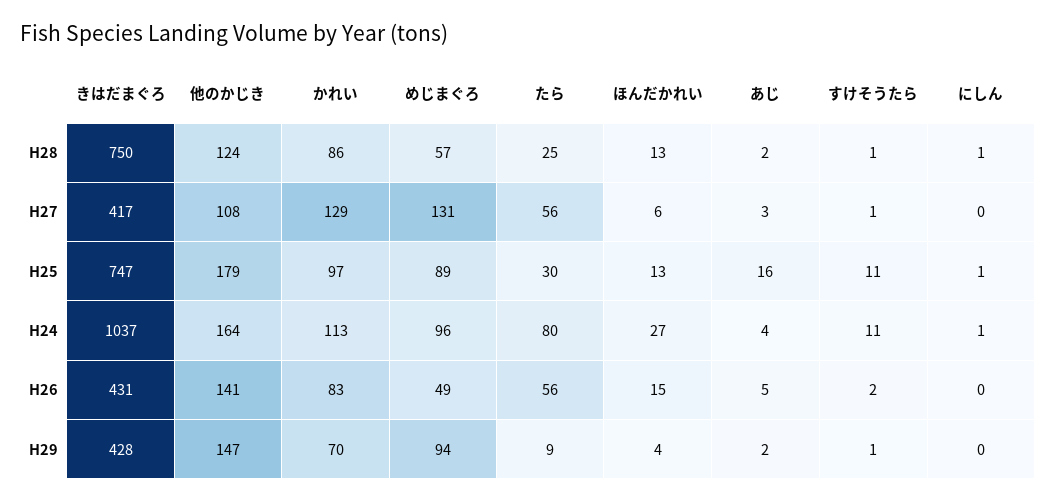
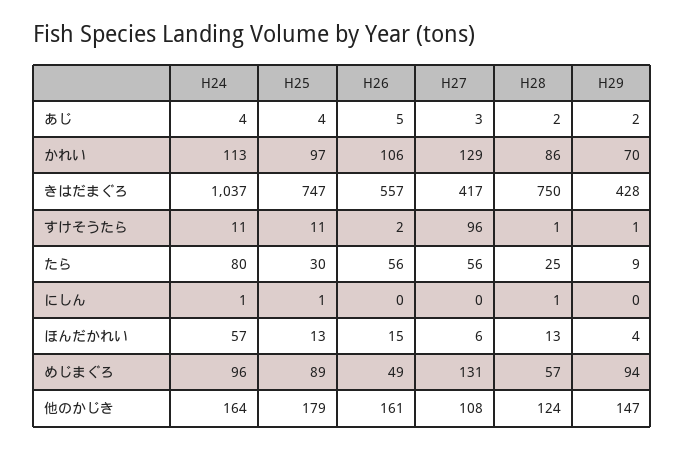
すけそうたら, H27: 1 -> 96
あじ, H25: 16 -> 4
ほんだかれい, H24: 27 -> 57
きはだまぐろ, H26: 431 -> 557
他のかじき, H26: 141 -> 161
かれい, H26: 83 -> 106

